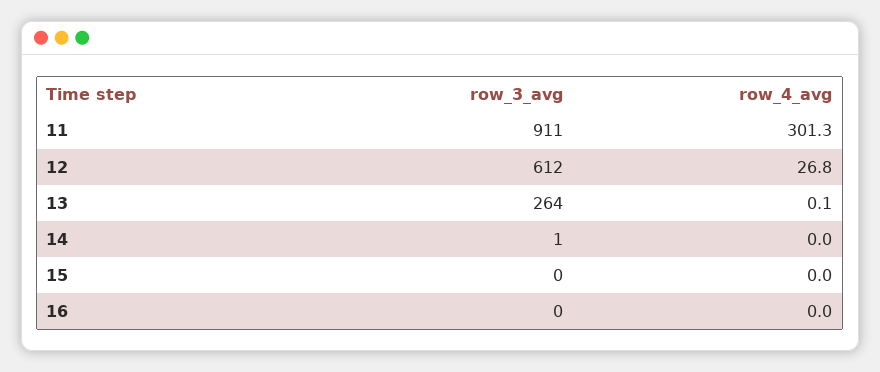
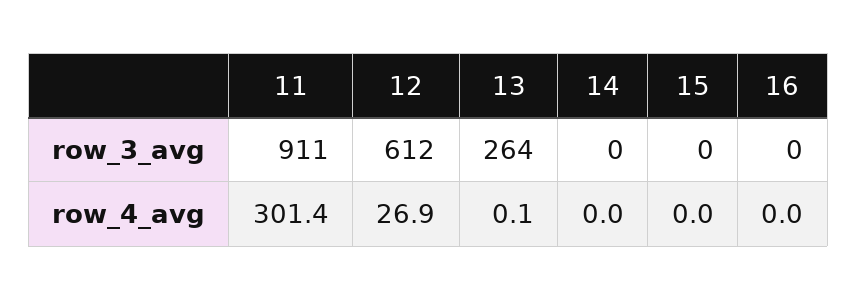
row_4_avg, 11: 301.3 -> 301.4
row_4_avg, 12: 26.8 -> 26.9
row_3_avg, 14: 1 -> 0

